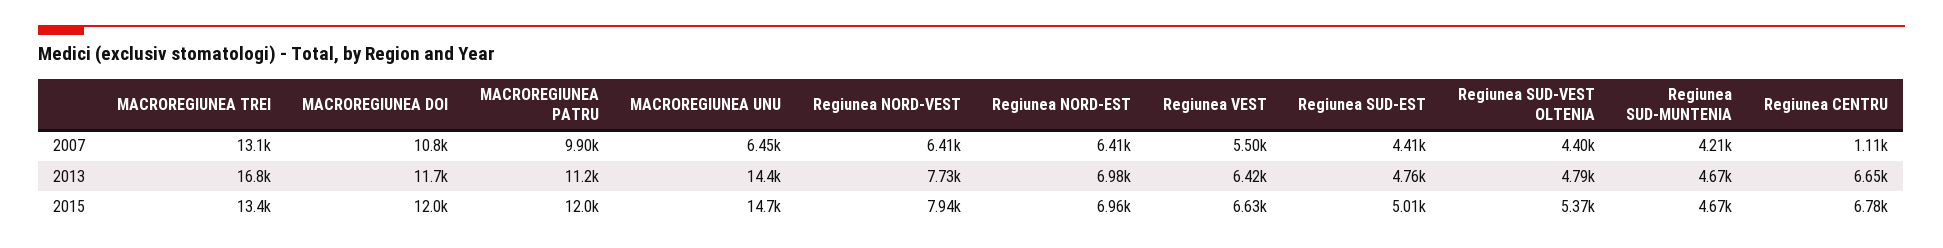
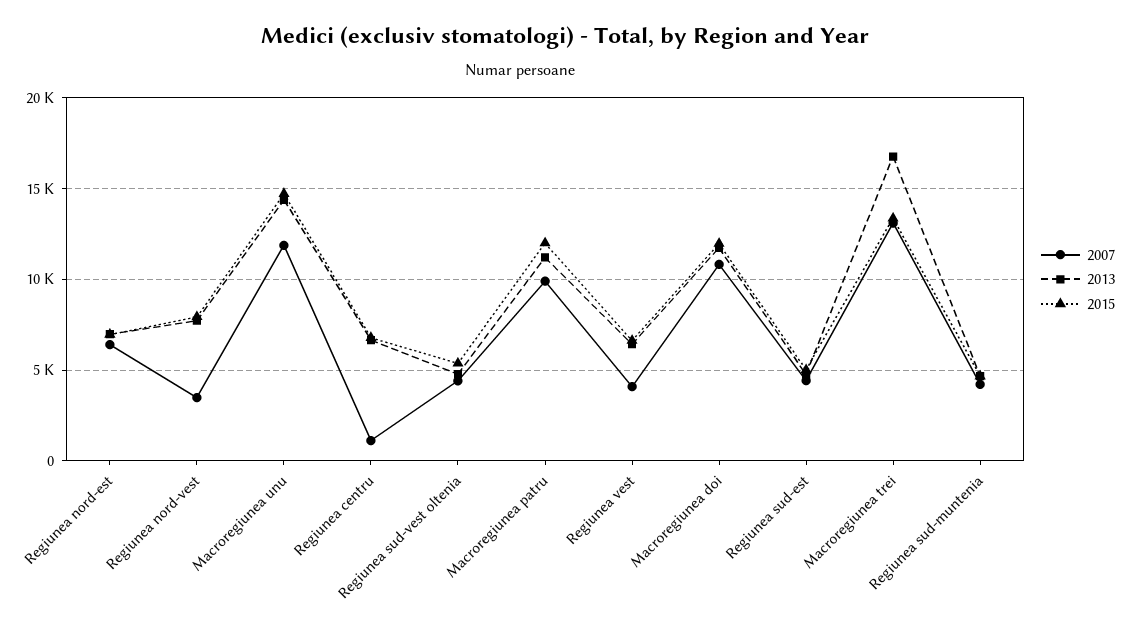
2007, MACROREGIUNEA UNU: 6450 -> 12000
2007, Regiunea NORD-VEST: 6410 -> 3500
2007, Regiunea VEST: 5500 -> 4000

